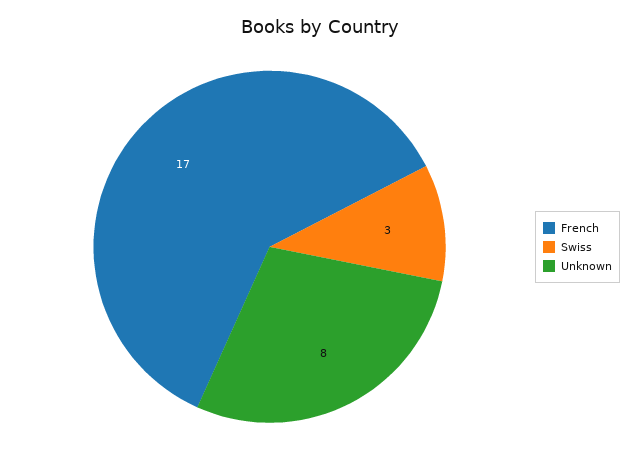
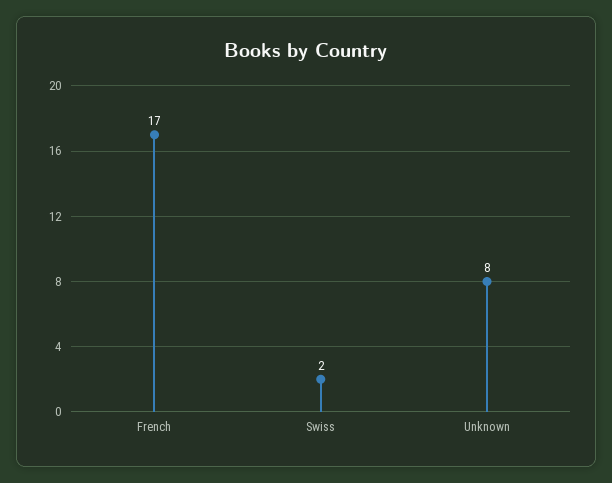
Swiss: 3 -> 2

